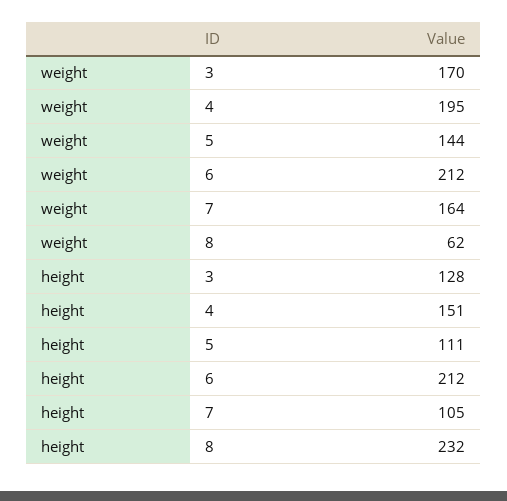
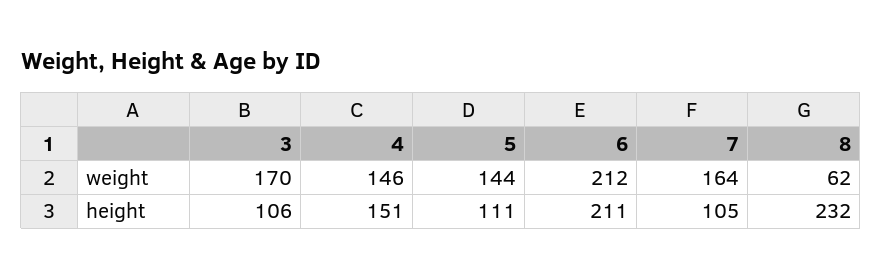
weight, 4: 195 -> 146
height, 3: 128 -> 106
height, 6: 212 -> 211

